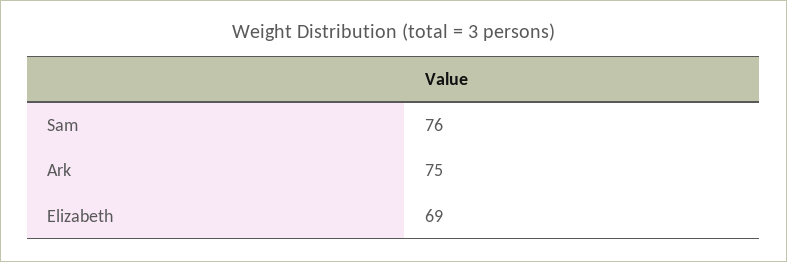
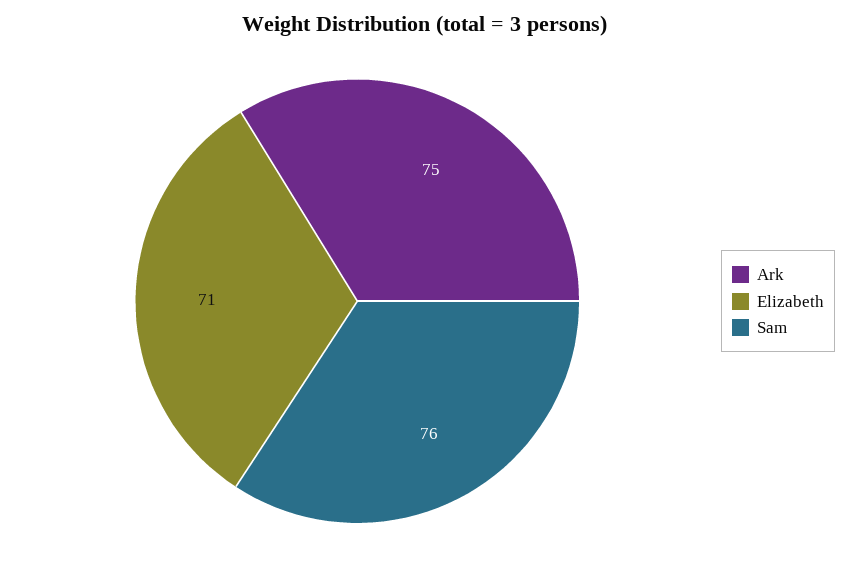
Elizabeth: 69 -> 71

